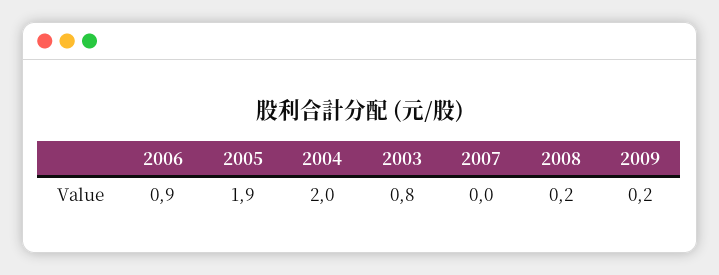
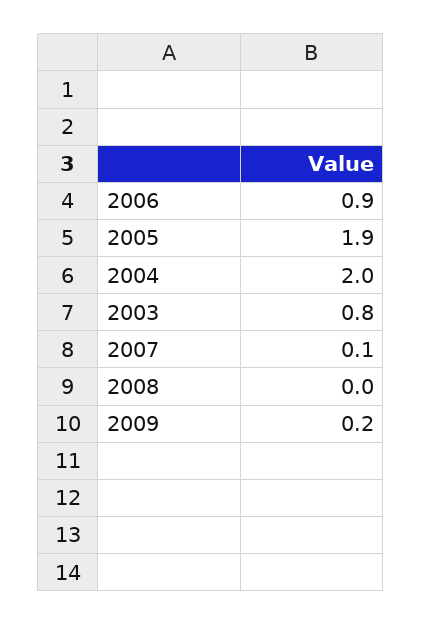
2007: 0 -> 0.1
2008: 0.2 -> 0

